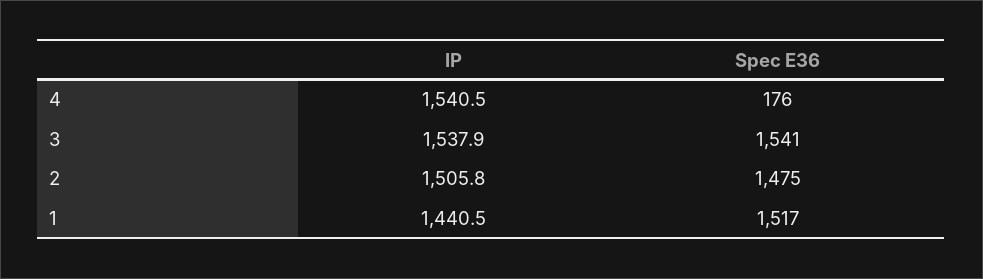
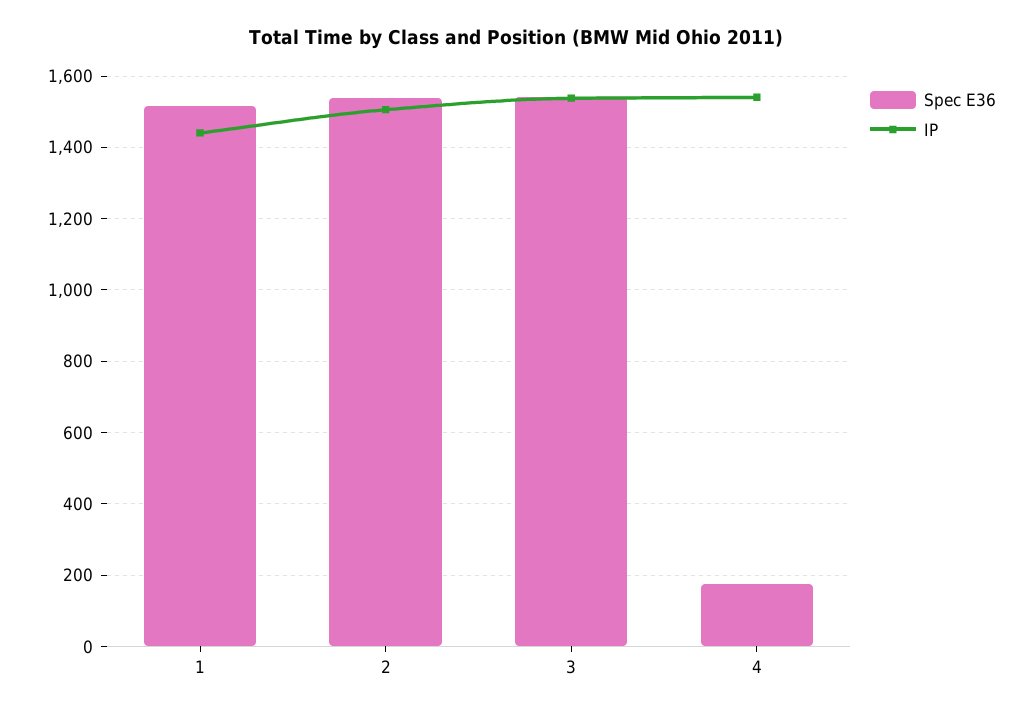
Spec E36, 2: 1475 -> 1540

